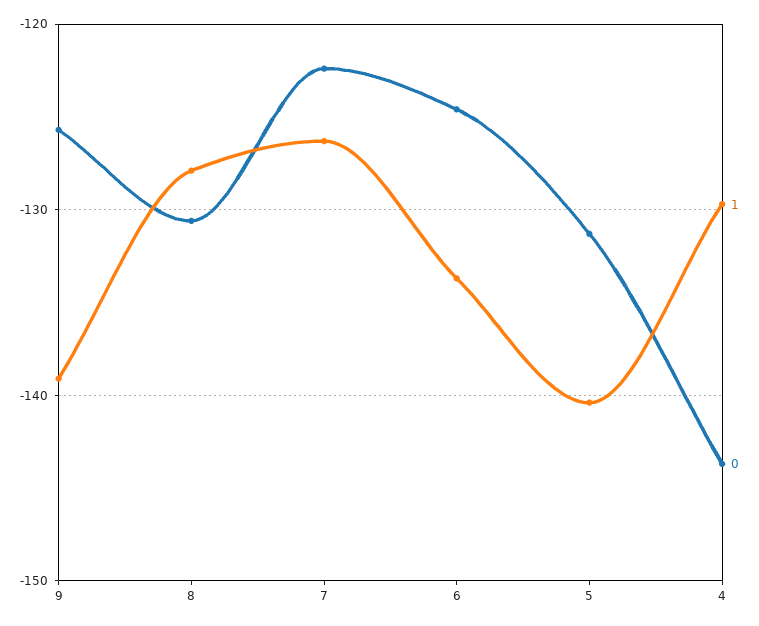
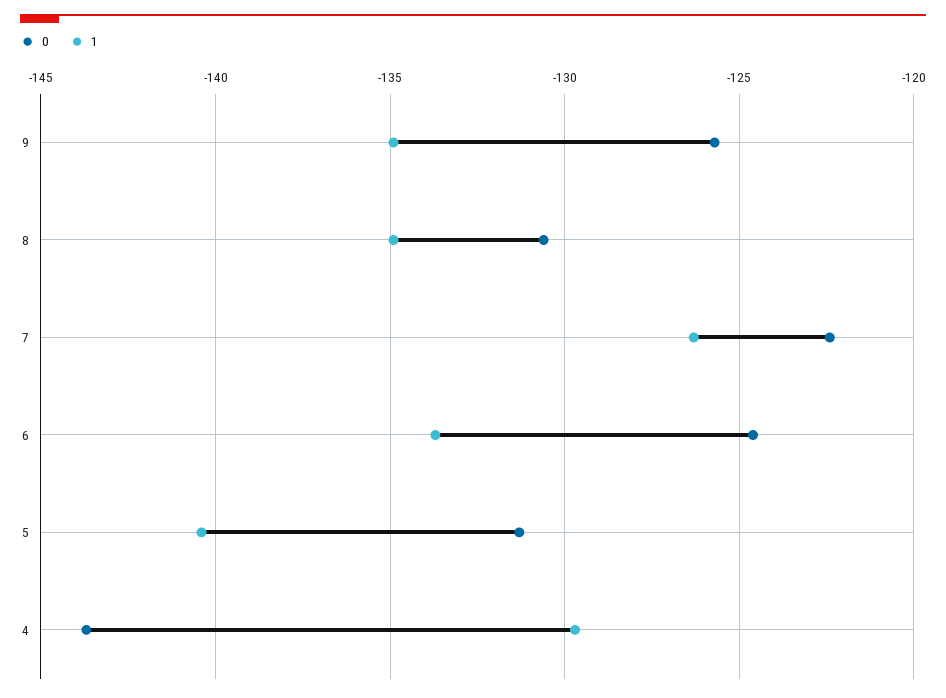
1, 9: -139 -> -135
1, 8: -128 -> -135

